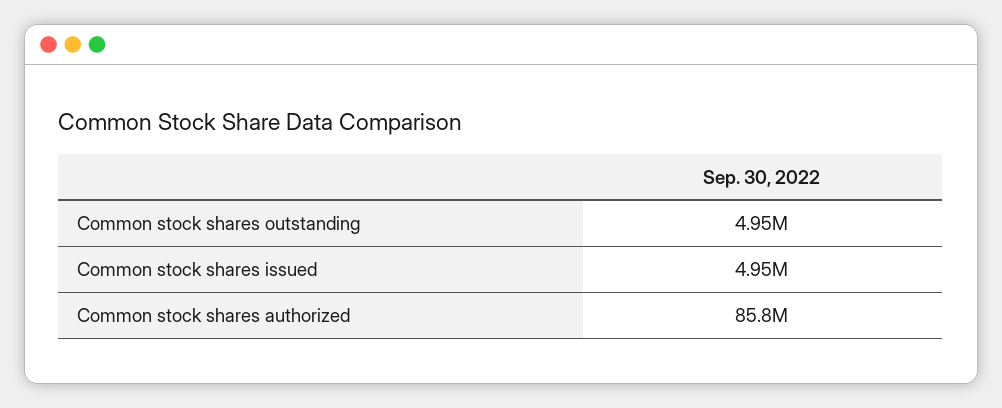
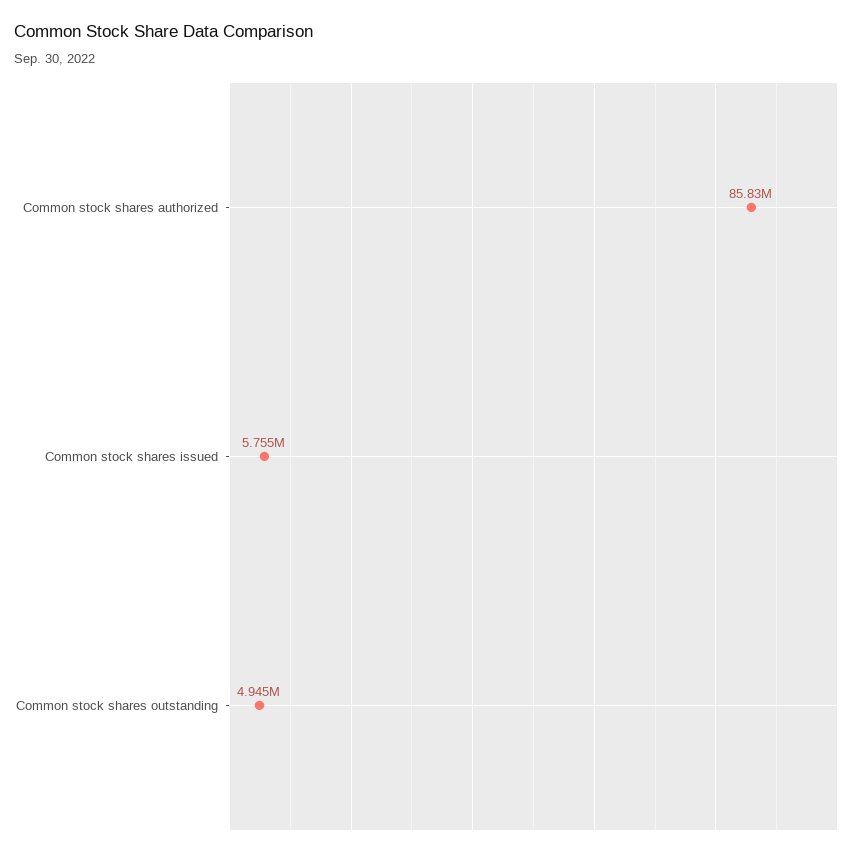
Common stock shares issued: 4950000 -> 5755000

